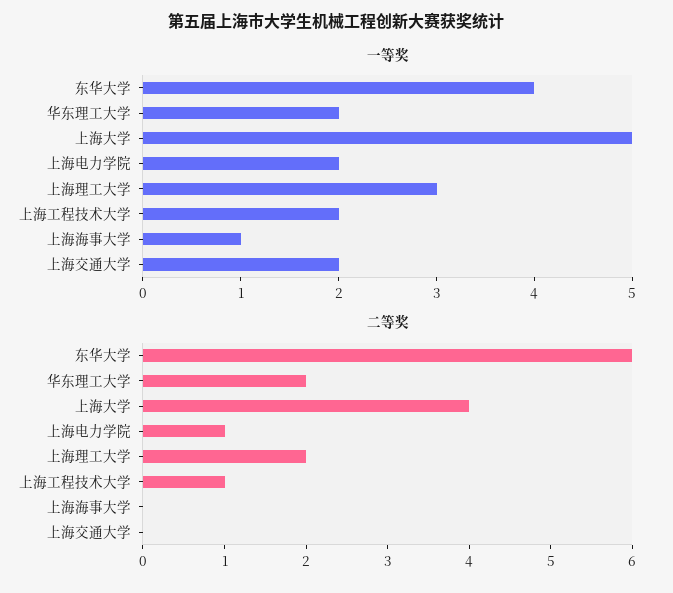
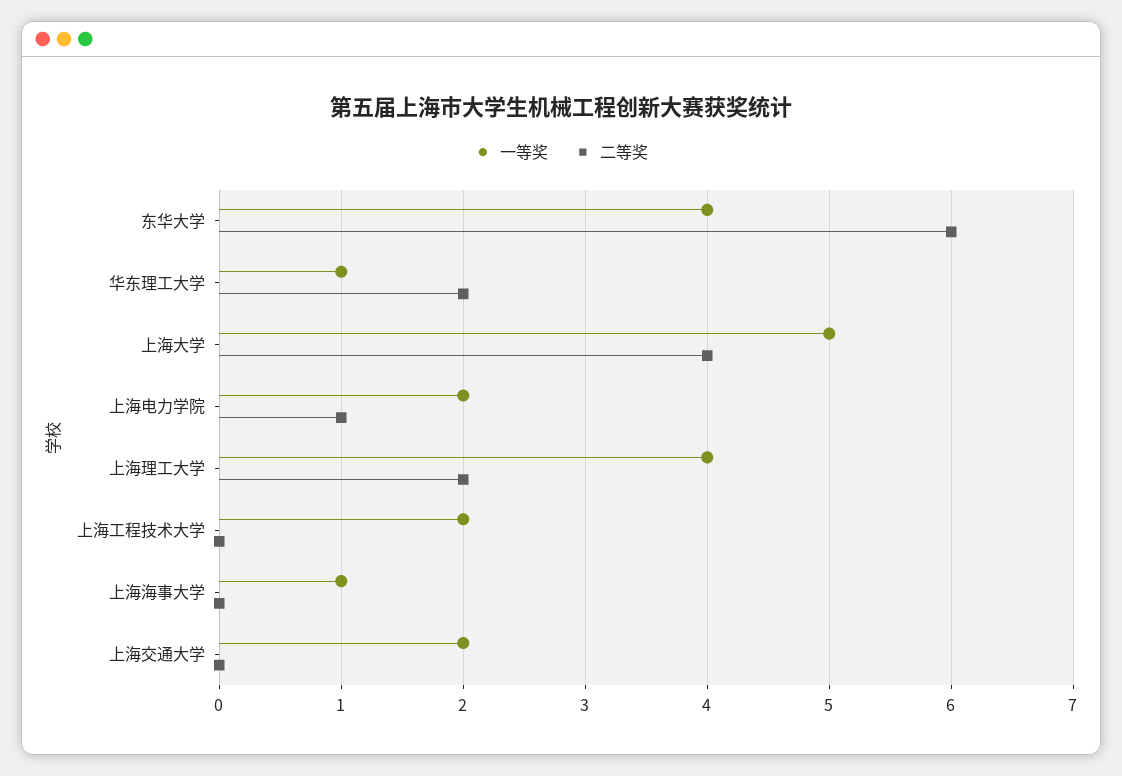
一等奖, 华东理工大学: 2 -> 1
一等奖, 上海理工大学: 3 -> 4
二等奖, 上海工程技术大学: 1 -> 0

